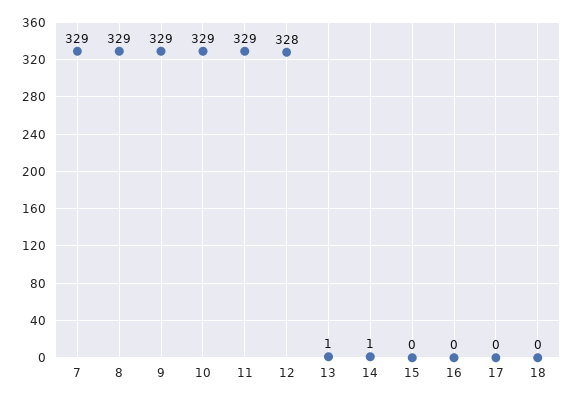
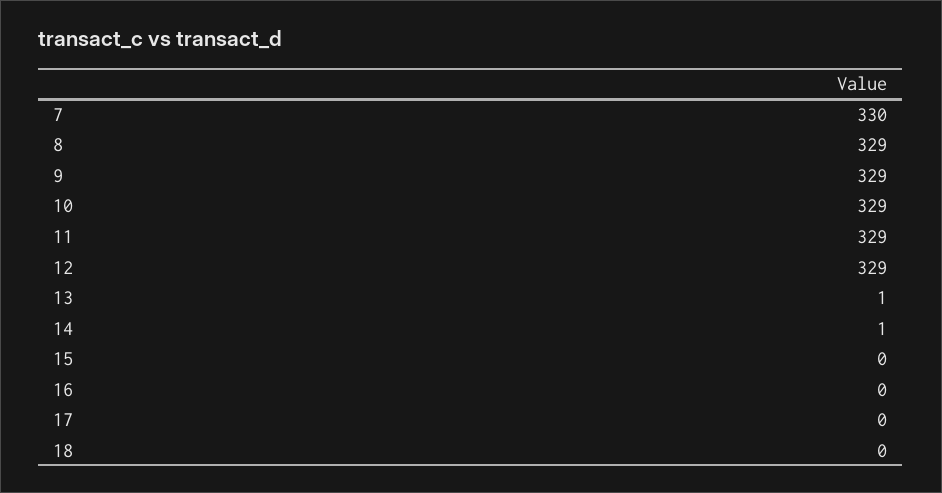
7: 329 -> 330
12: 328 -> 329

